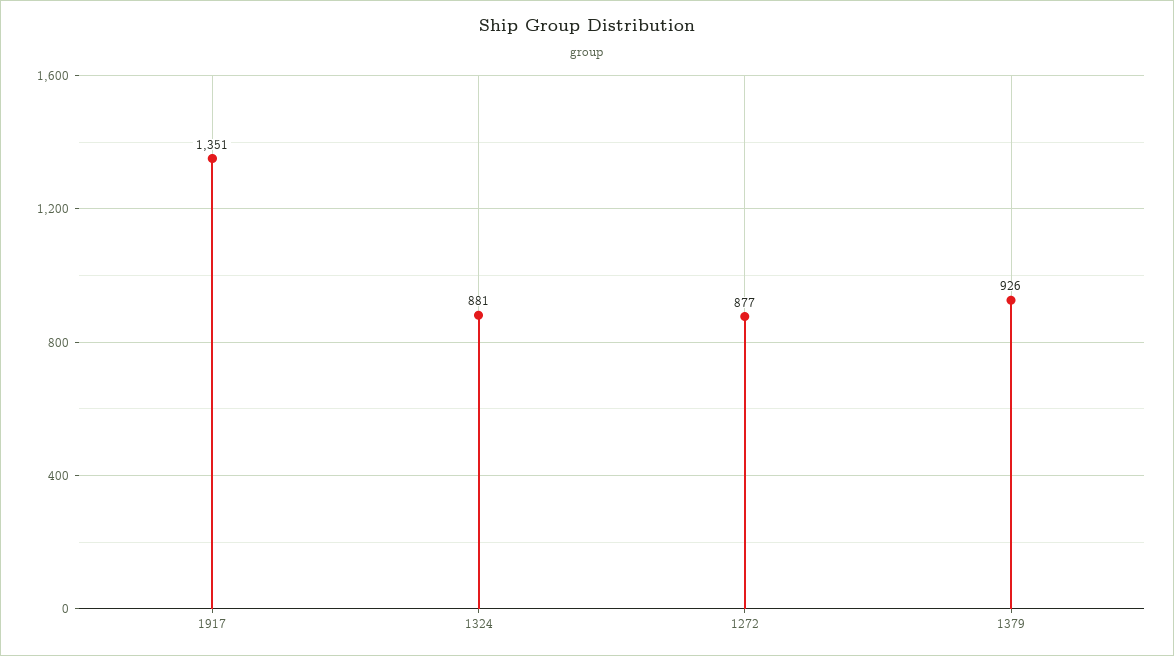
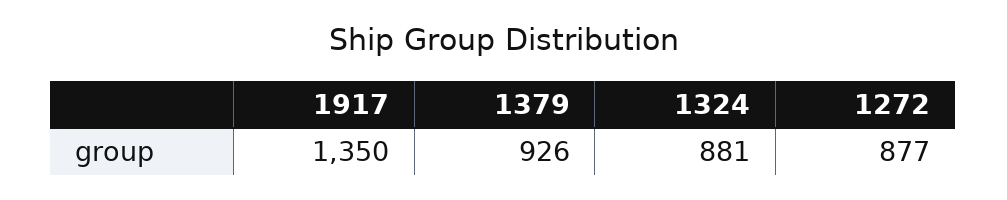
1917: 1351 -> 1350

